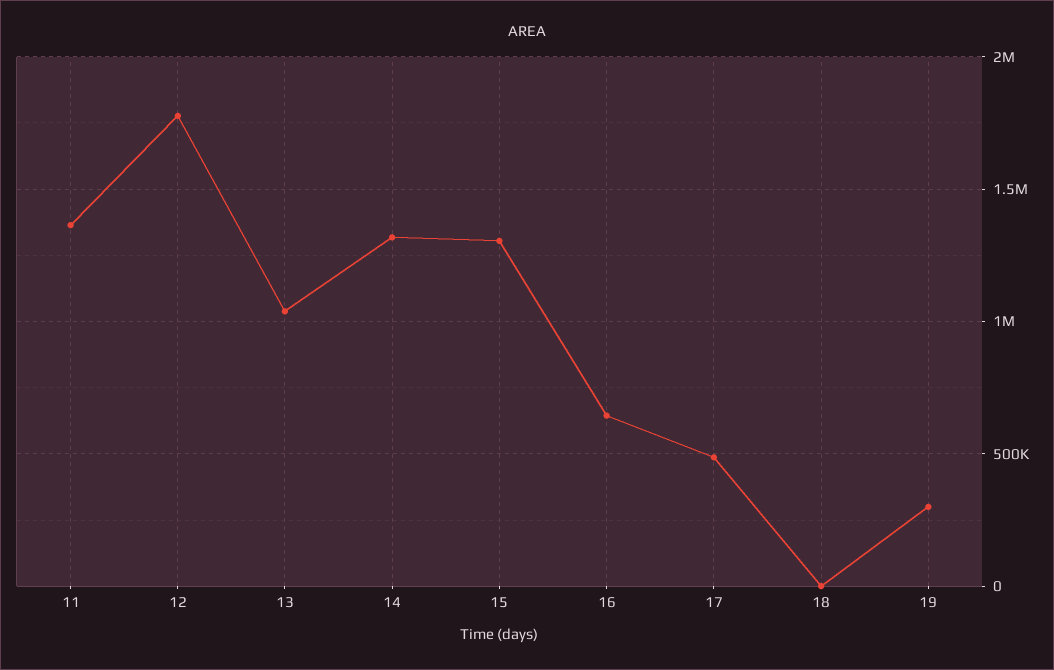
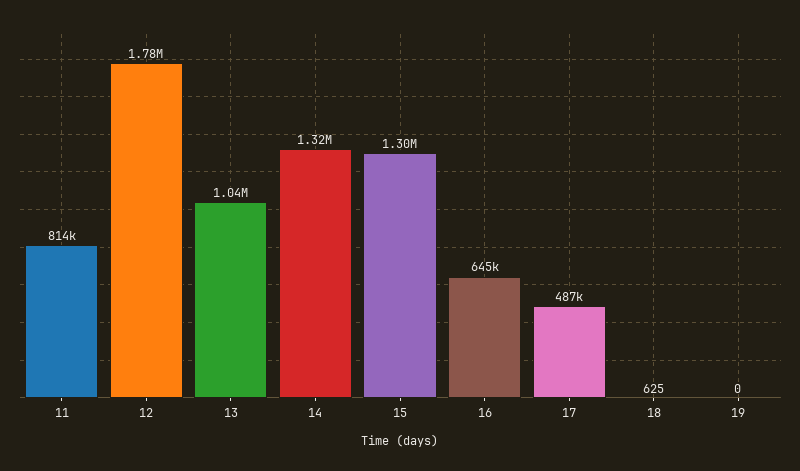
11: 1350000 -> 814000
19: 300000 -> 0

